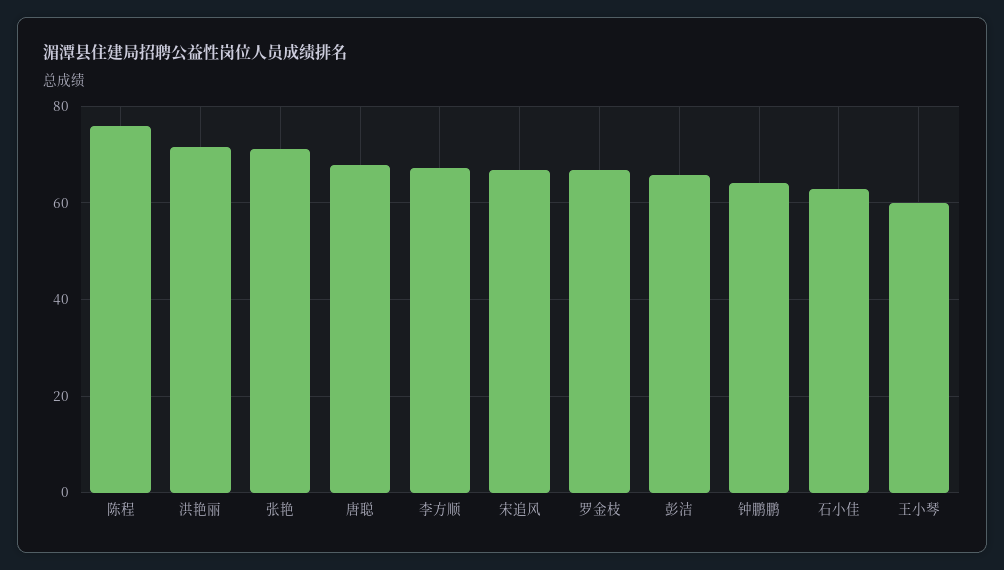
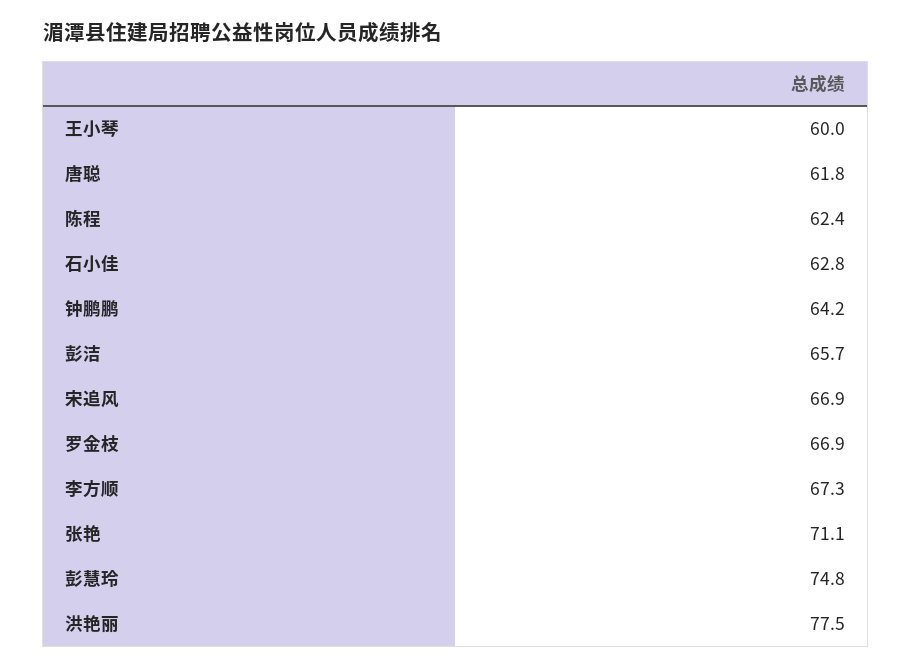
陈程: 76 -> 62.4
洪艳丽: 72 -> 77.5
唐聪: 68 -> 61.8
彭慧玲: none -> 74.8

